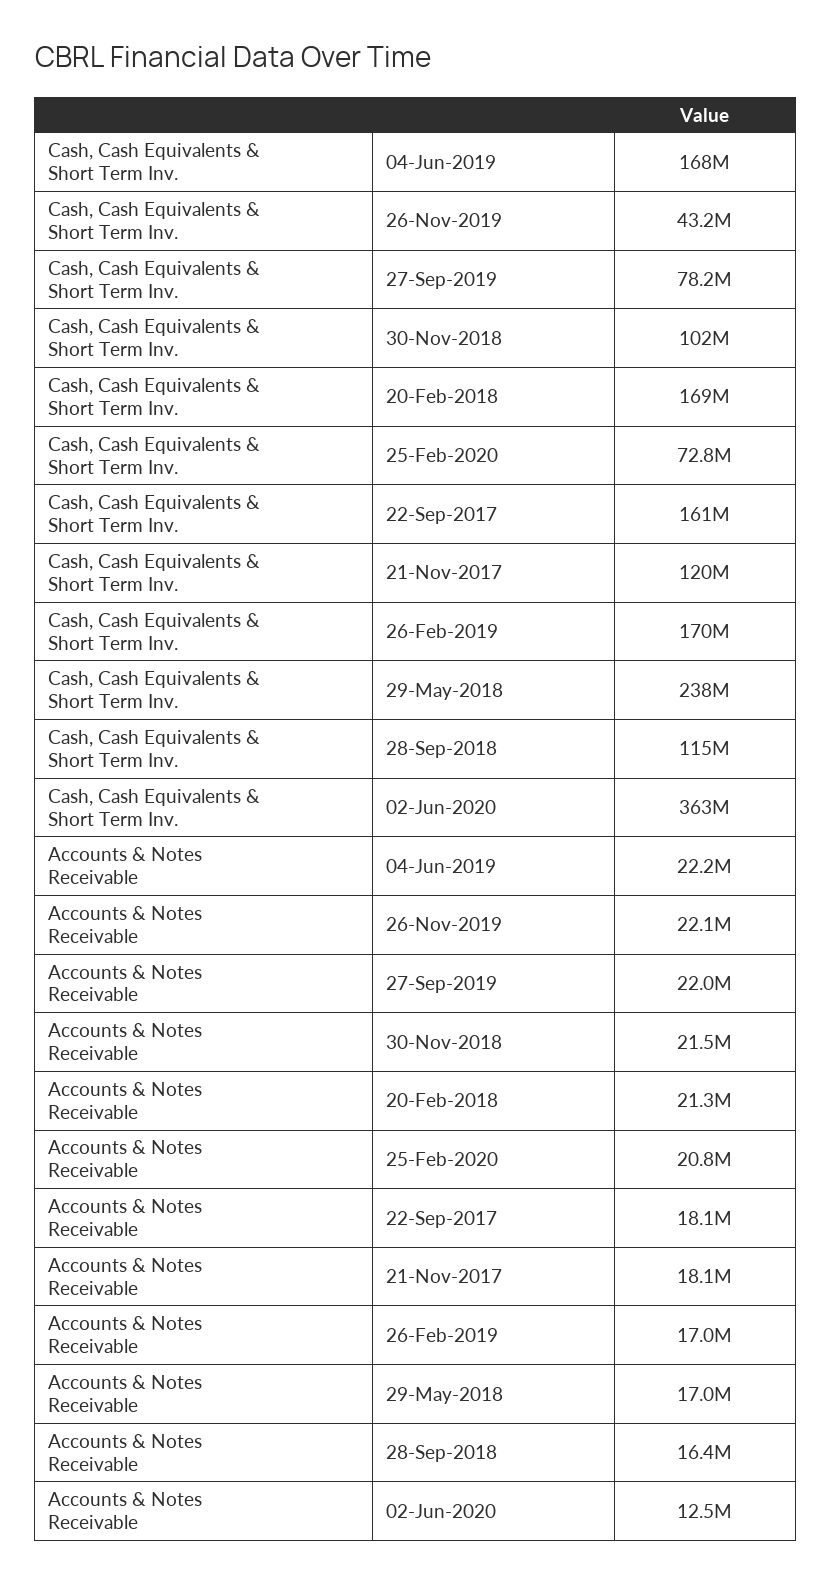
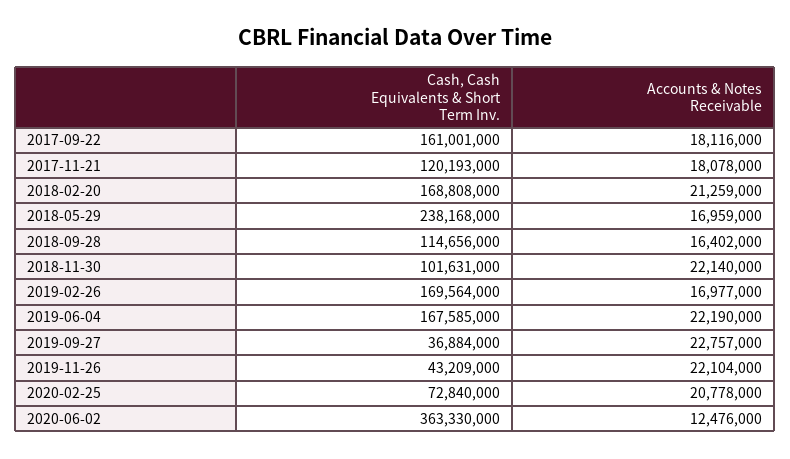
Cash, Cash Equivalents & Short Term Inv., 27-Sep-2019: 78200000 -> 36884000
Accounts & Notes Receivable, 27-Sep-2019: 22000000 -> 22757000
Accounts & Notes Receivable, 30-Nov-2018: 21500000 -> 22140000

